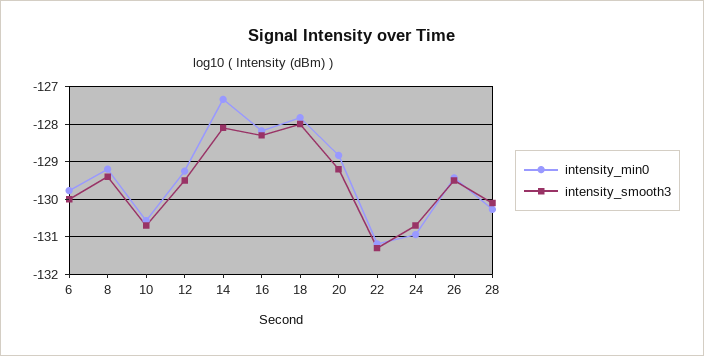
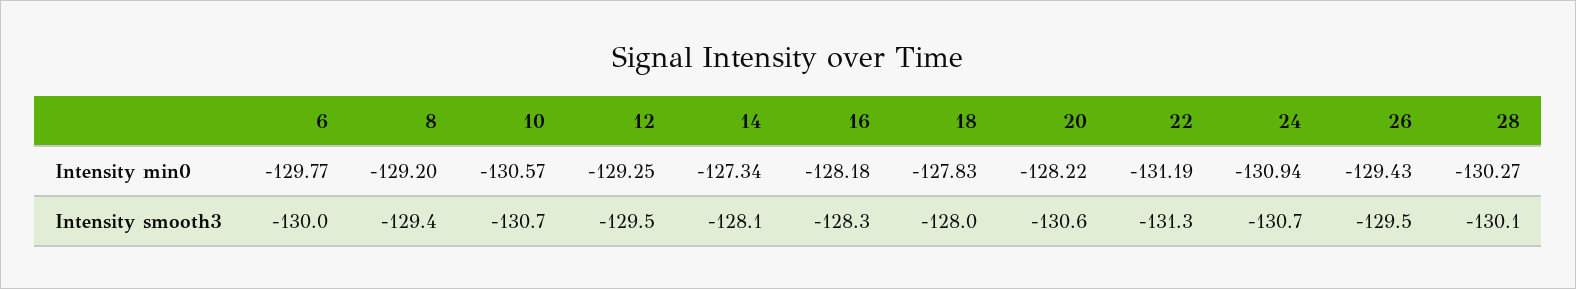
intensity_min0, 20: -128.8 -> -128.22
intensity_smooth3, 20: -129.2 -> -130.6

